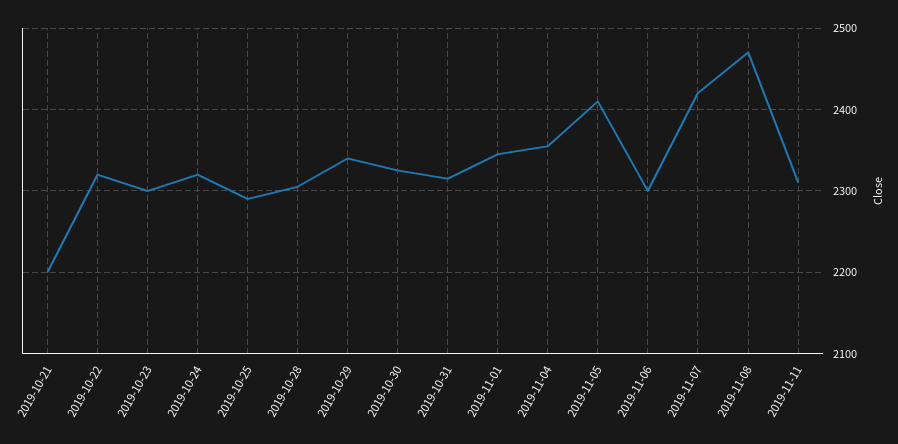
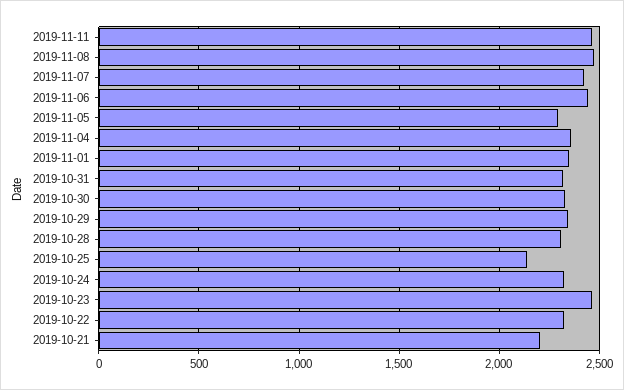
2019-10-23: 2300 -> 2450
2019-10-25: 2290 -> 2150
2019-11-05: 2410 -> 2300
2019-11-06: 2300 -> 2450
2019-11-11: 2310 -> 2450

